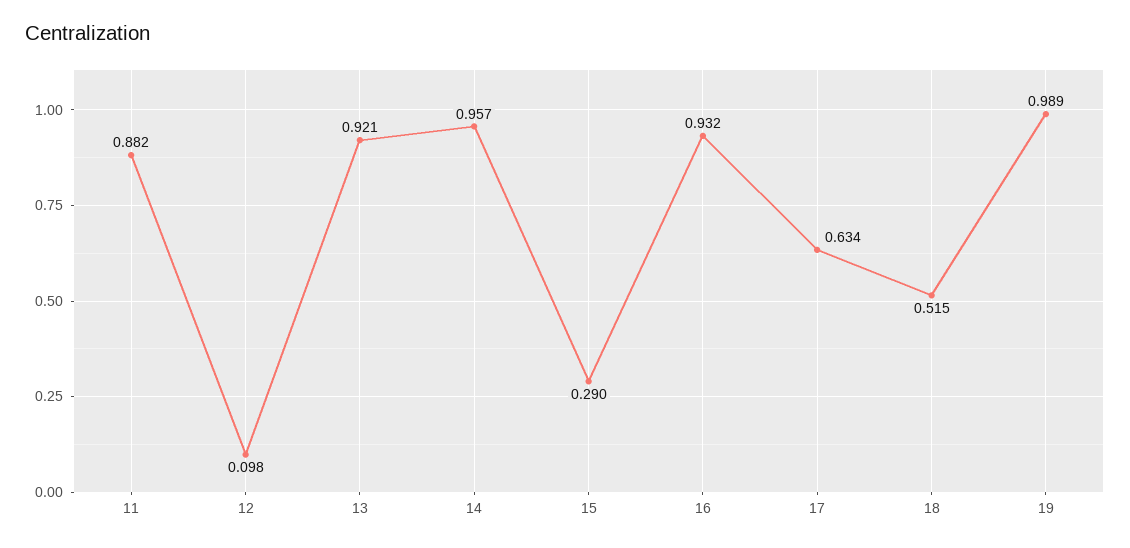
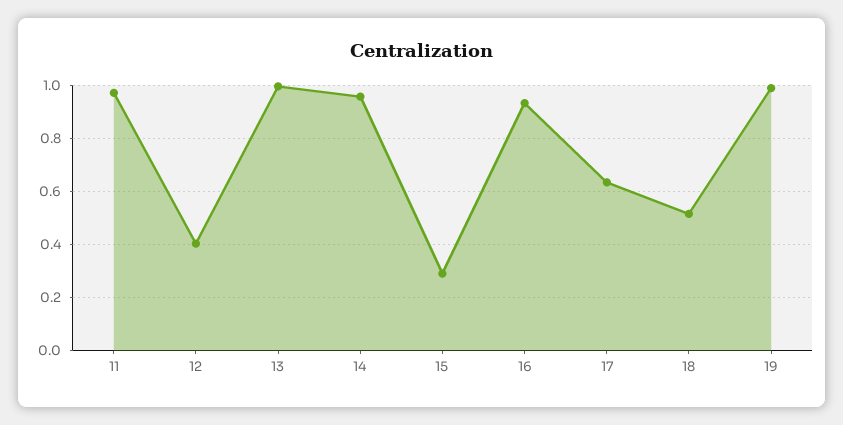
11: 0.882 -> 0.975
12: 0.098 -> 0.4
13: 0.921 -> 1

